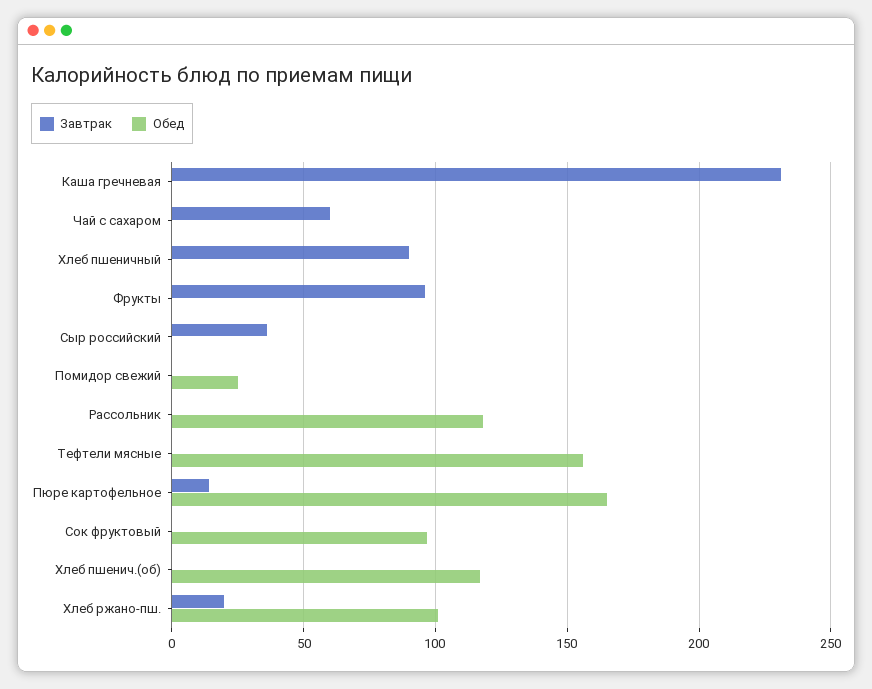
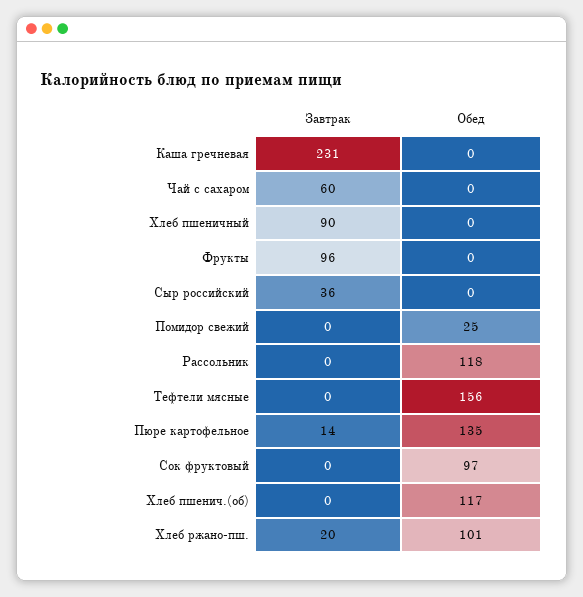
Обед, Пюре картофельное: 165 -> 135

